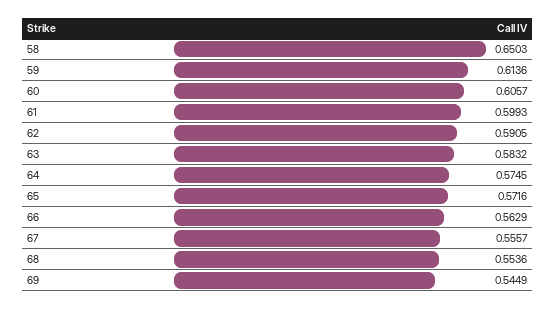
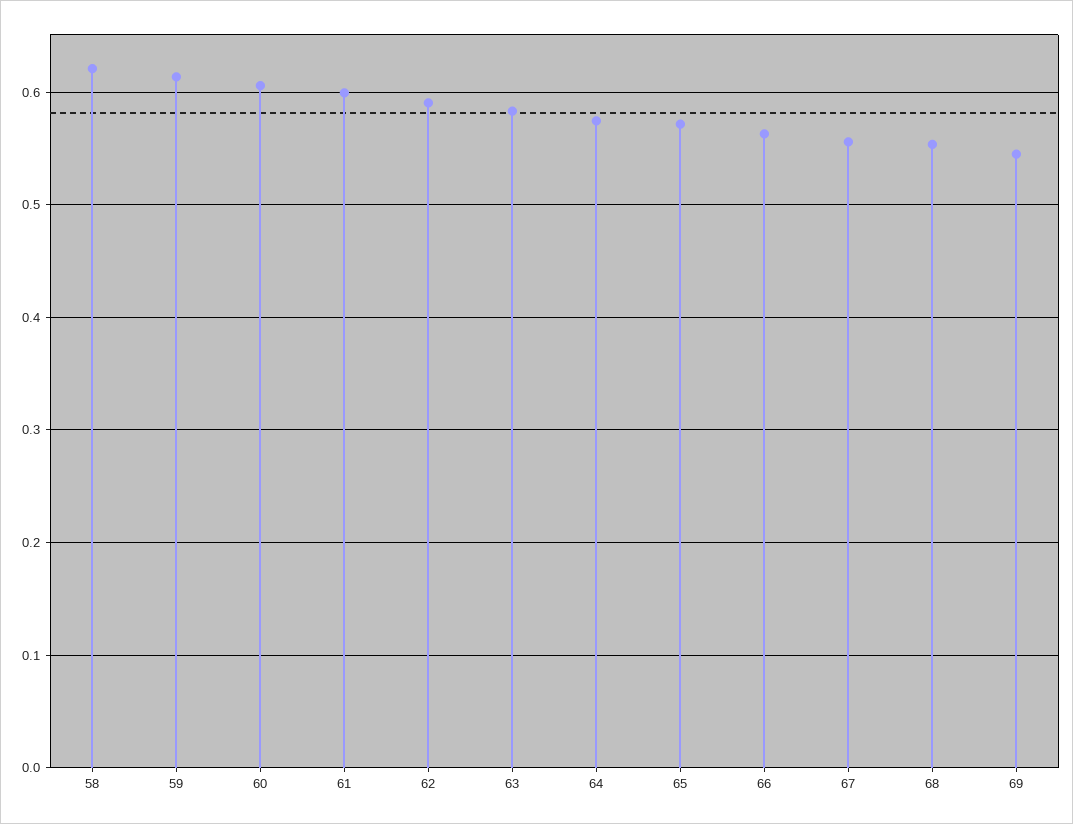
58: 0.6503 -> 0.62

